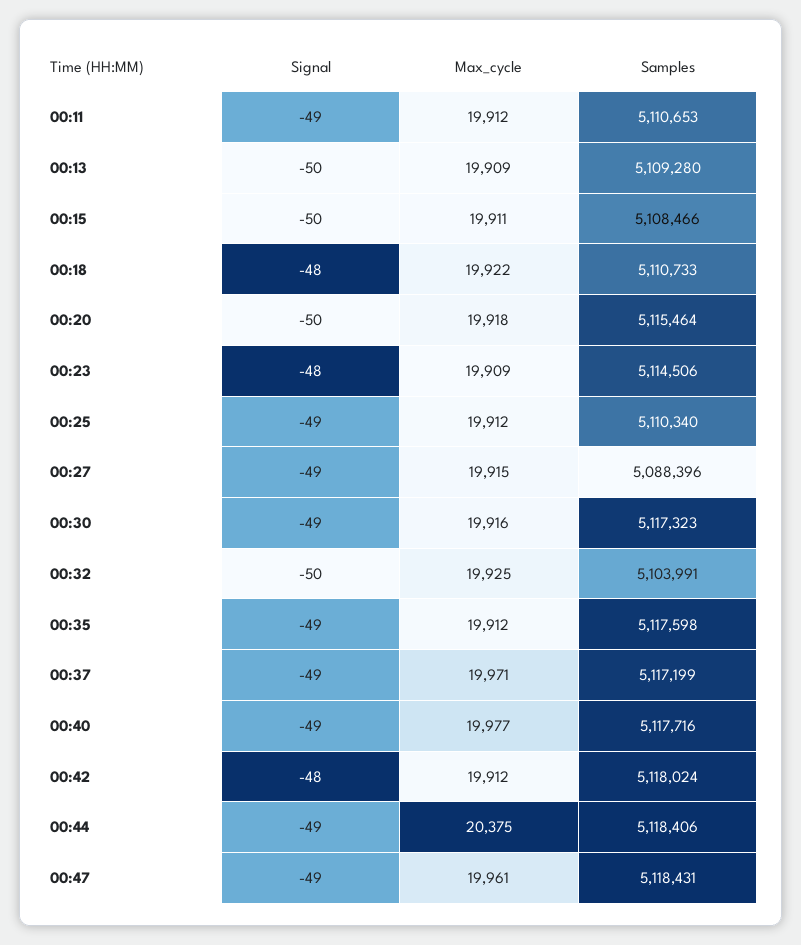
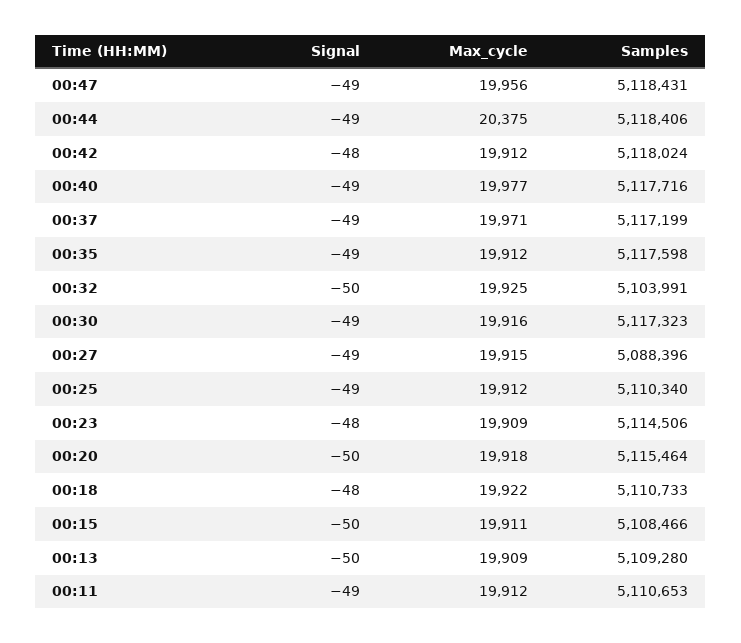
Max_cycle, 00:47: 19961 -> 19956

